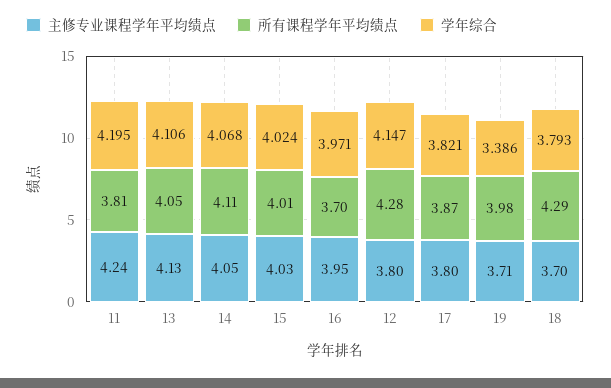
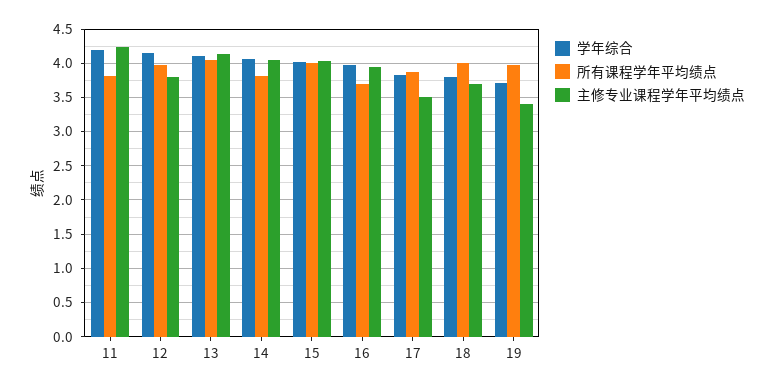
所有课程学年平均绩点, 14: 4.11 -> 3.8
所有课程学年平均绩点, 12: 4.28 -> 4
主修专业课程学年平均绩点, 17: 3.8 -> 3.5
主修专业课程学年平均绩点, 19: 3.71 -> 3.4
学年综合, 19: 3.386 -> 3.7
所有课程学年平均绩点, 18: 4.29 -> 4

